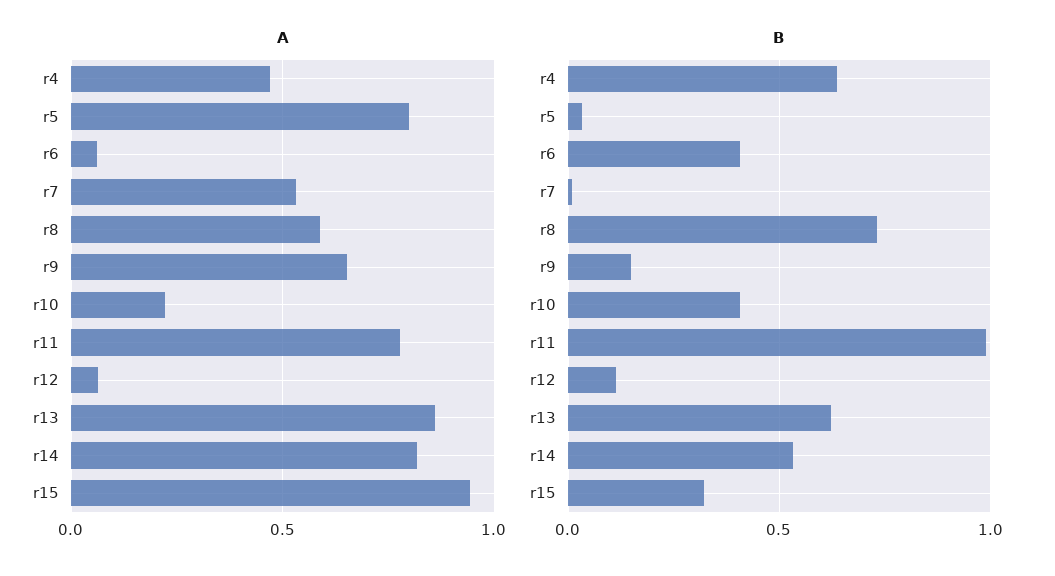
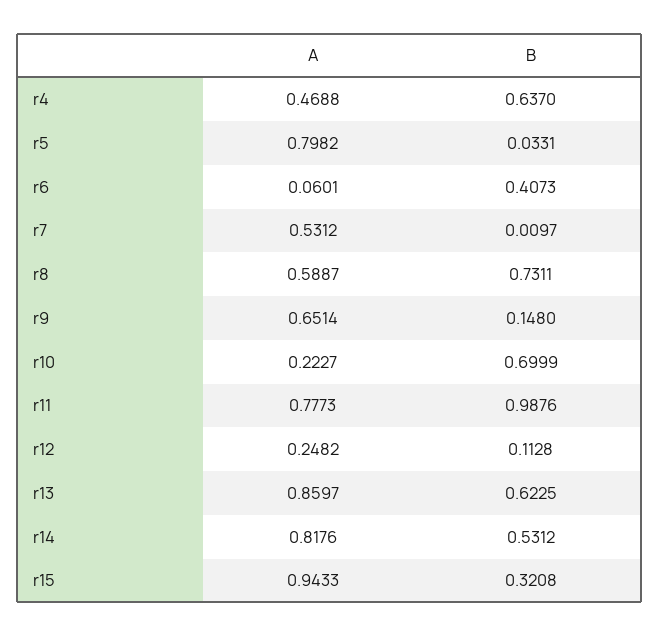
A, r12: 0.05 -> 0.2482
B, r10: 0.4 -> 0.6999

